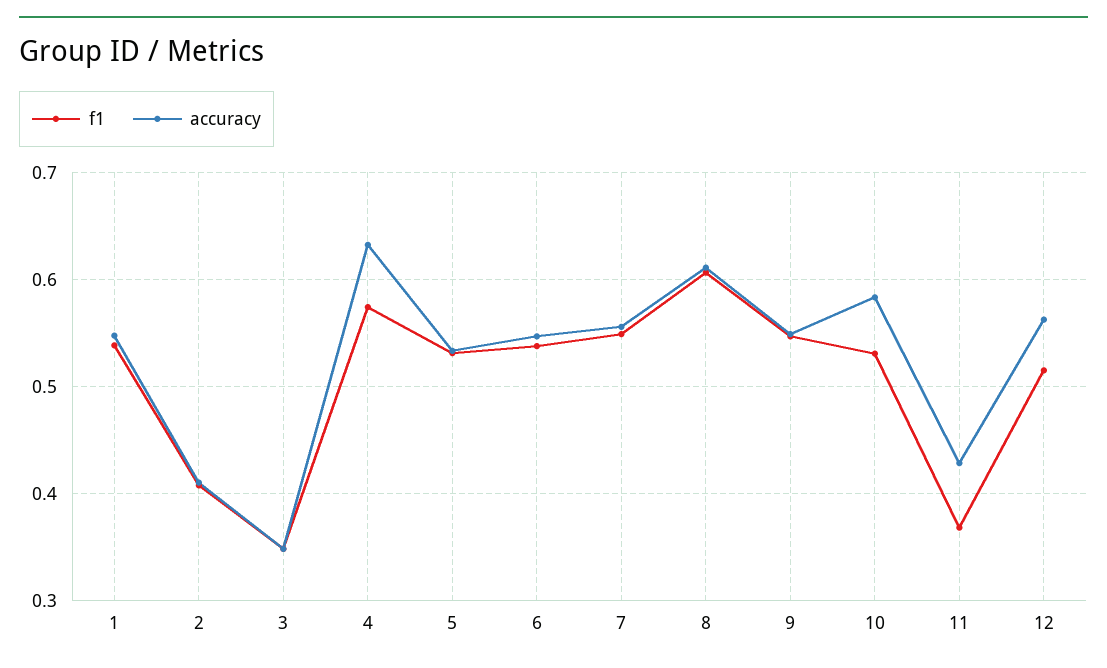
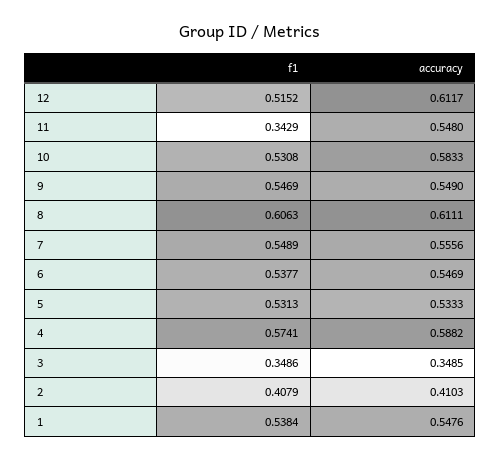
accuracy, 4: 0.63 -> 0.5882
f1, 11: 0.37 -> 0.3429
accuracy, 11: 0.43 -> 0.548
accuracy, 12: 0.56 -> 0.6117

